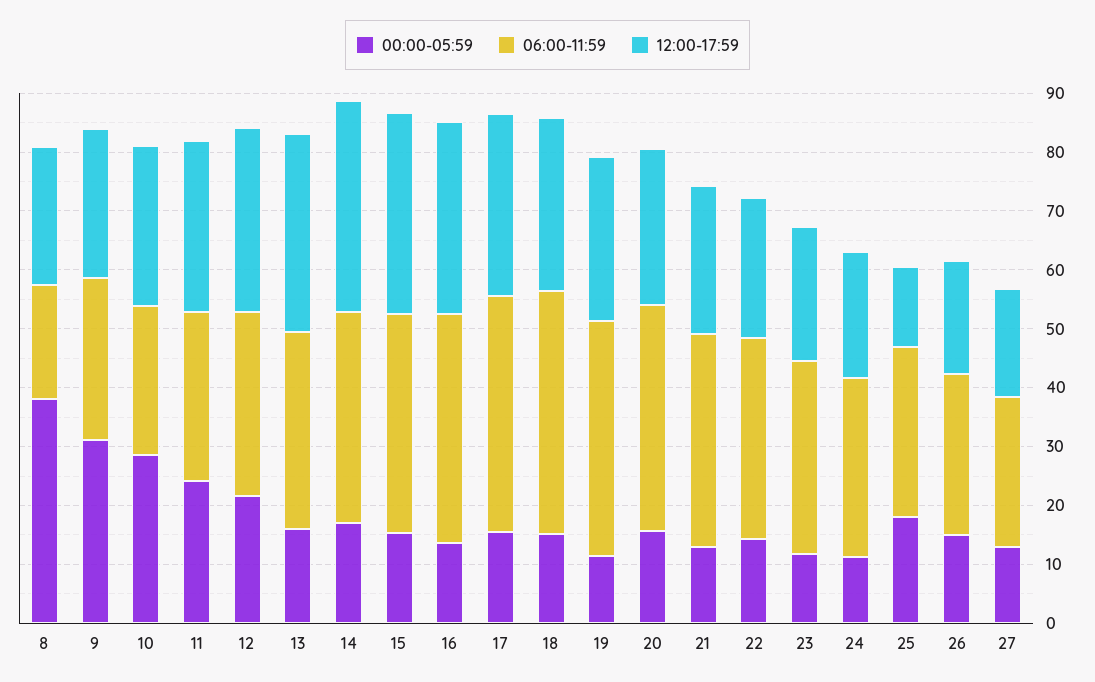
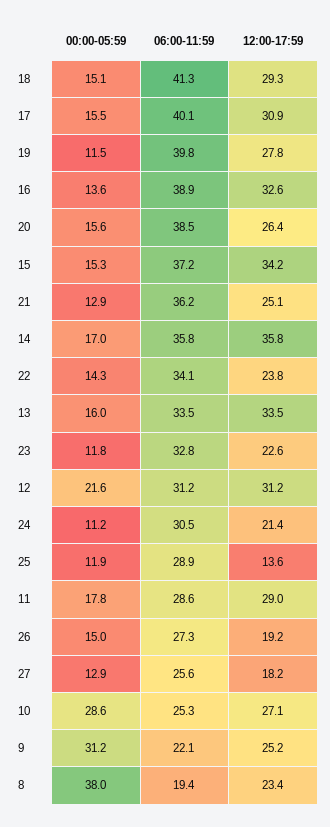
06:00-11:59, 9: 28 -> 22.1
00:00-05:59, 11: 24 -> 17.8
00:00-05:59, 25: 18 -> 11.9

